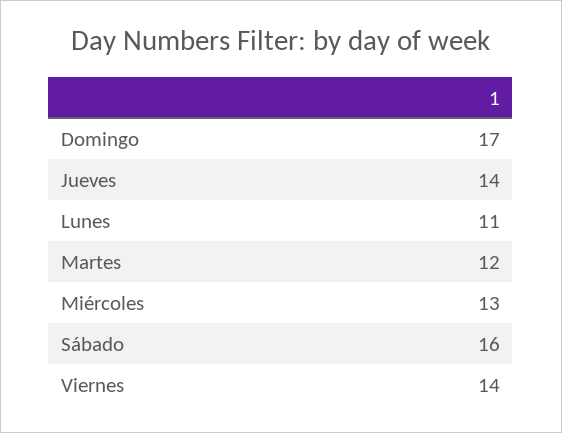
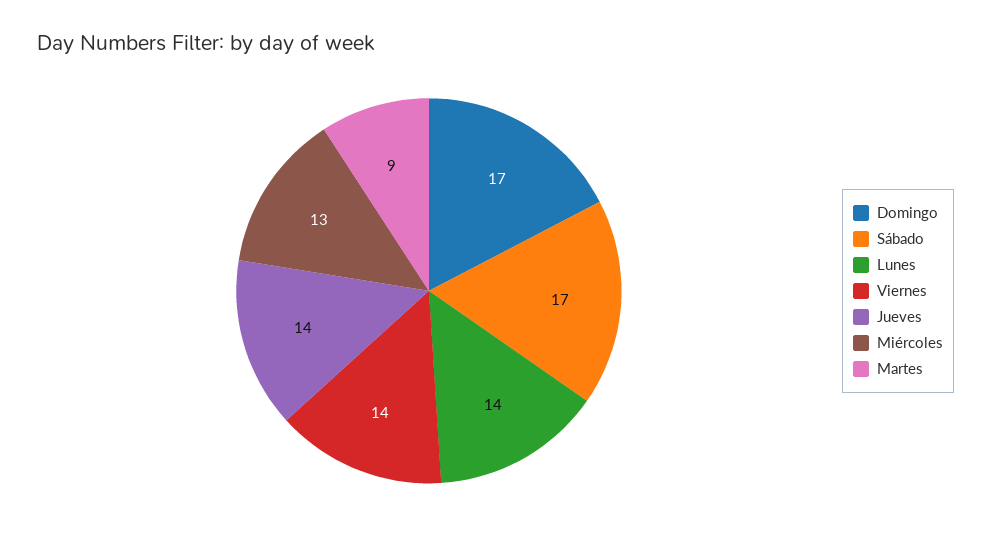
Lunes: 11 -> 14
Martes: 12 -> 9
Sábado: 16 -> 17

